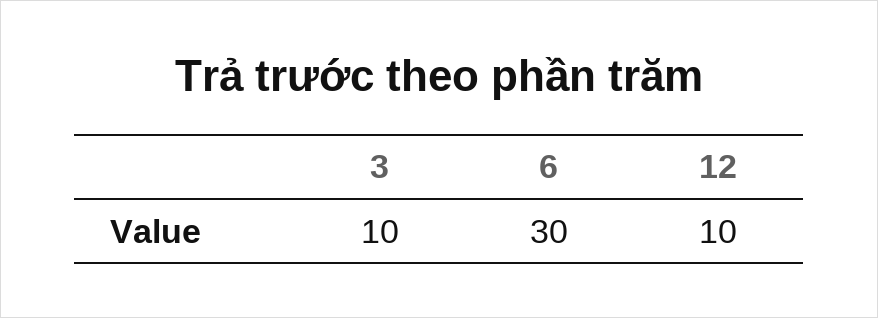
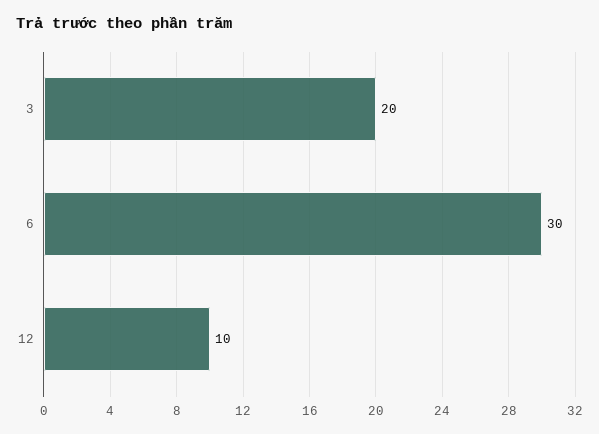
3: 10 -> 20

